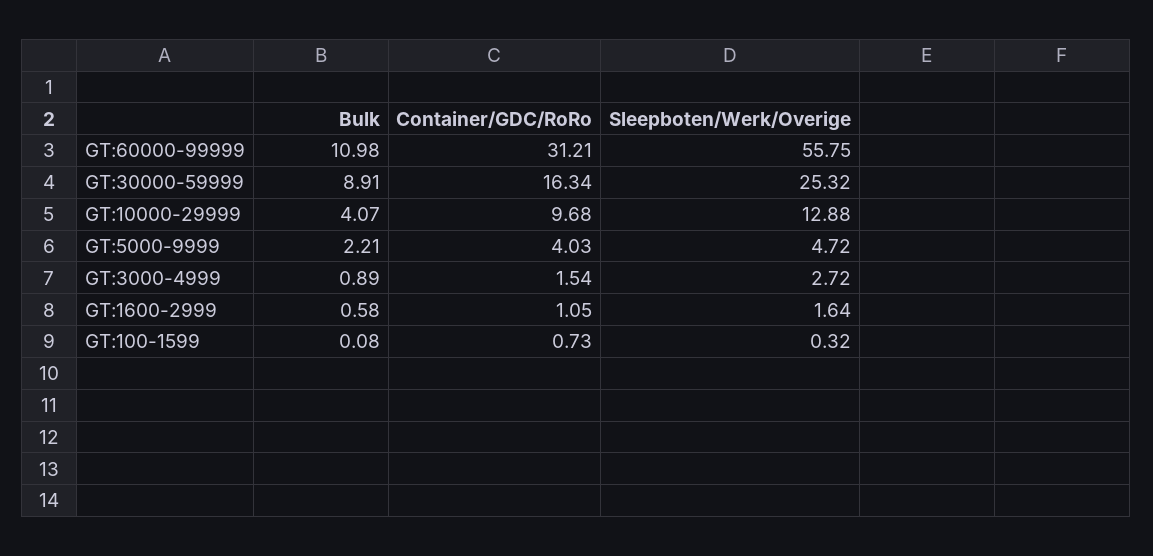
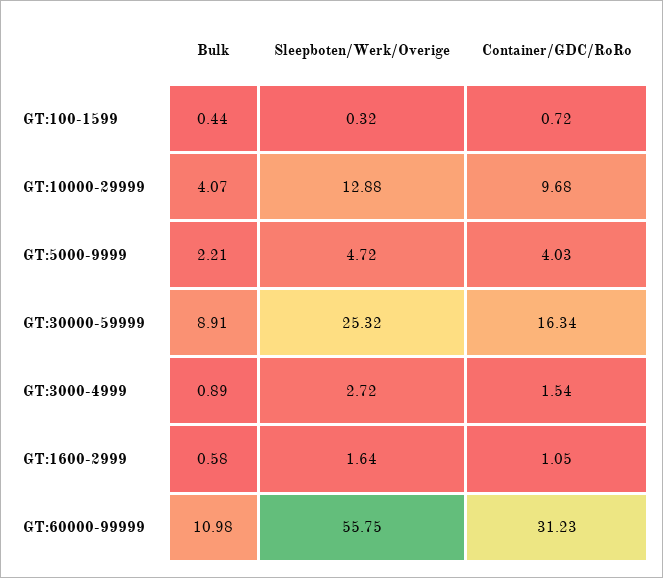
Container/GDC/RoRo, GT:60000-99999: 31.21 -> 31.23
Bulk, GT:100-1599: 0.08 -> 0.44
Container/GDC/RoRo, GT:100-1599: 0.73 -> 0.72

